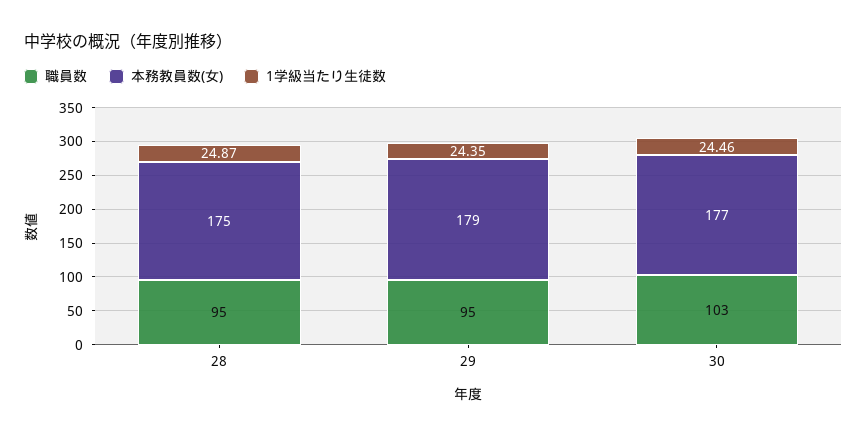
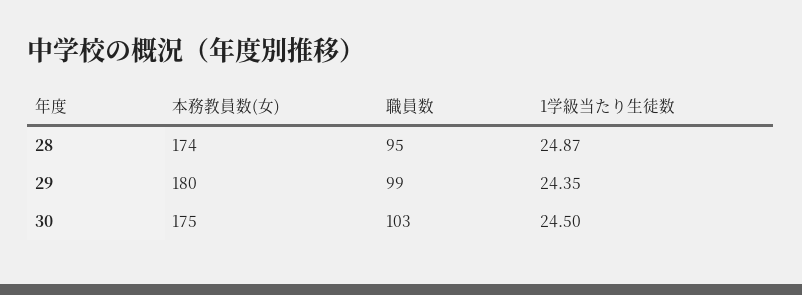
本務教員数(女), 28: 175 -> 174
職員数, 29: 95 -> 99
本務教員数(女), 29: 179 -> 180
本務教員数(女), 30: 177 -> 175
1学級当たり生徒数, 30: 24.46 -> 24.5

